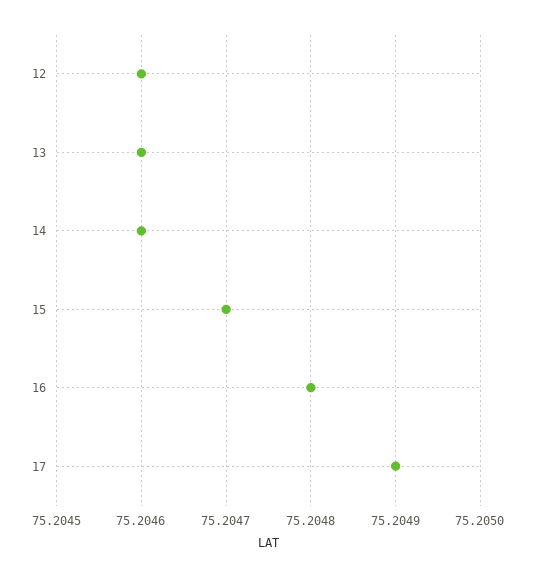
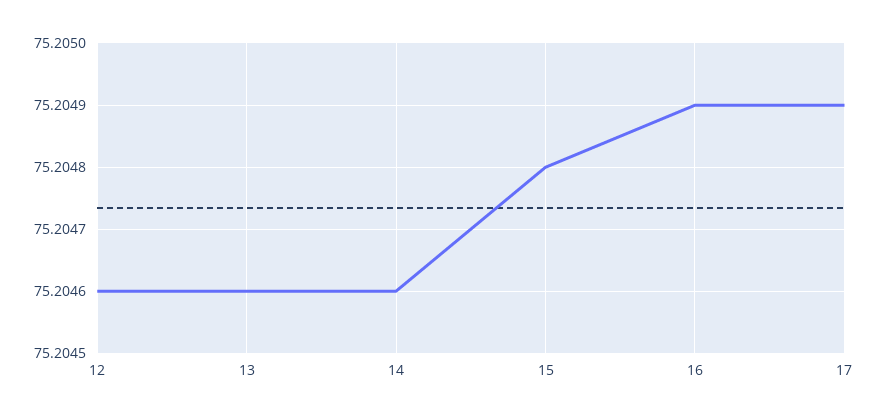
15: 75.2047 -> 75.2048
16: 75.2048 -> 75.2049

